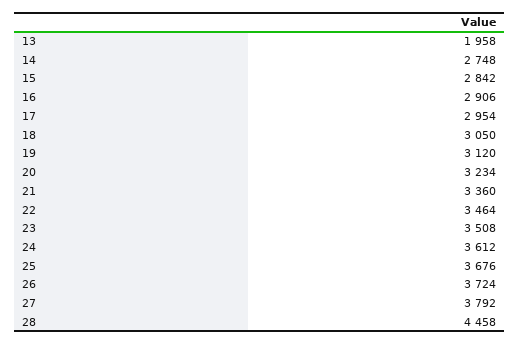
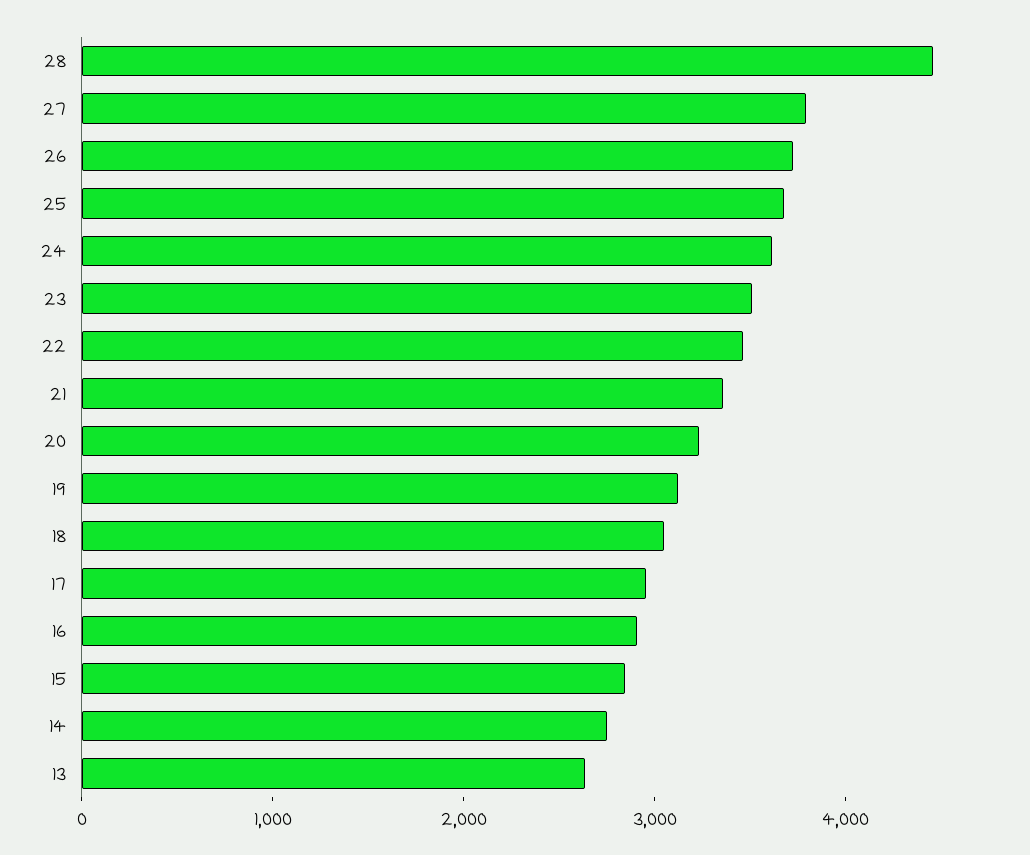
13: 1958 -> 2600

